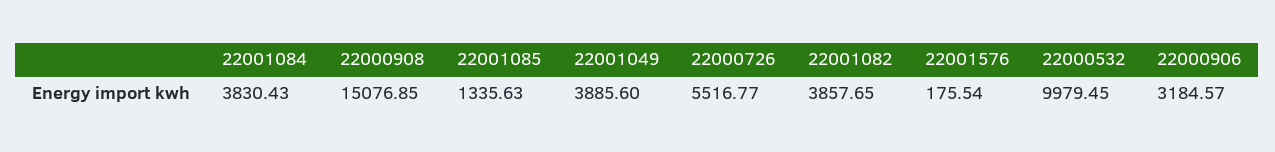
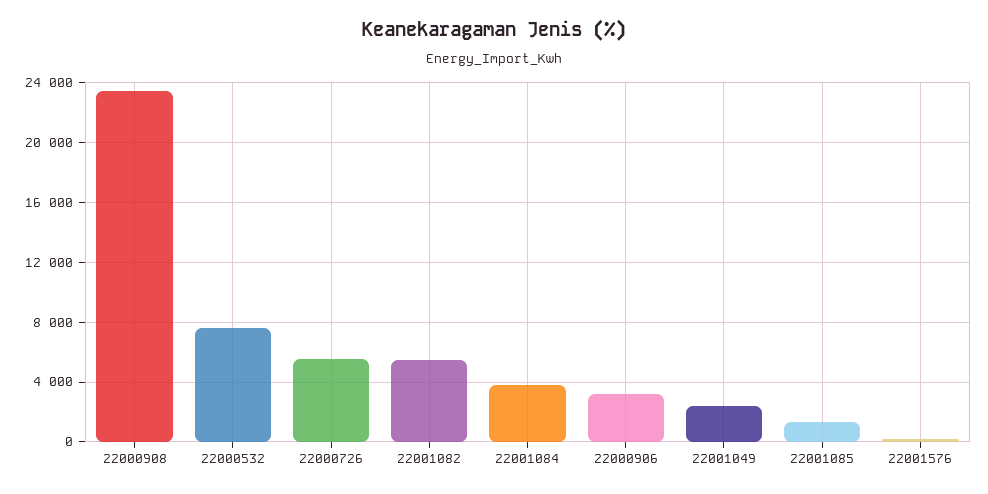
22000908: 15076.85 -> 23500
22001049: 3885.6 -> 2500
22001082: 3857.65 -> 5500
22000532: 9979.45 -> 7500

